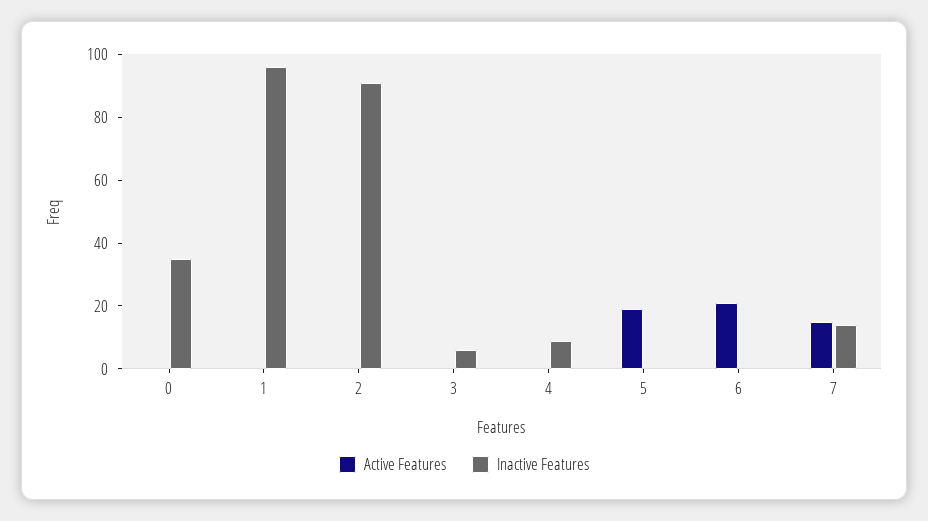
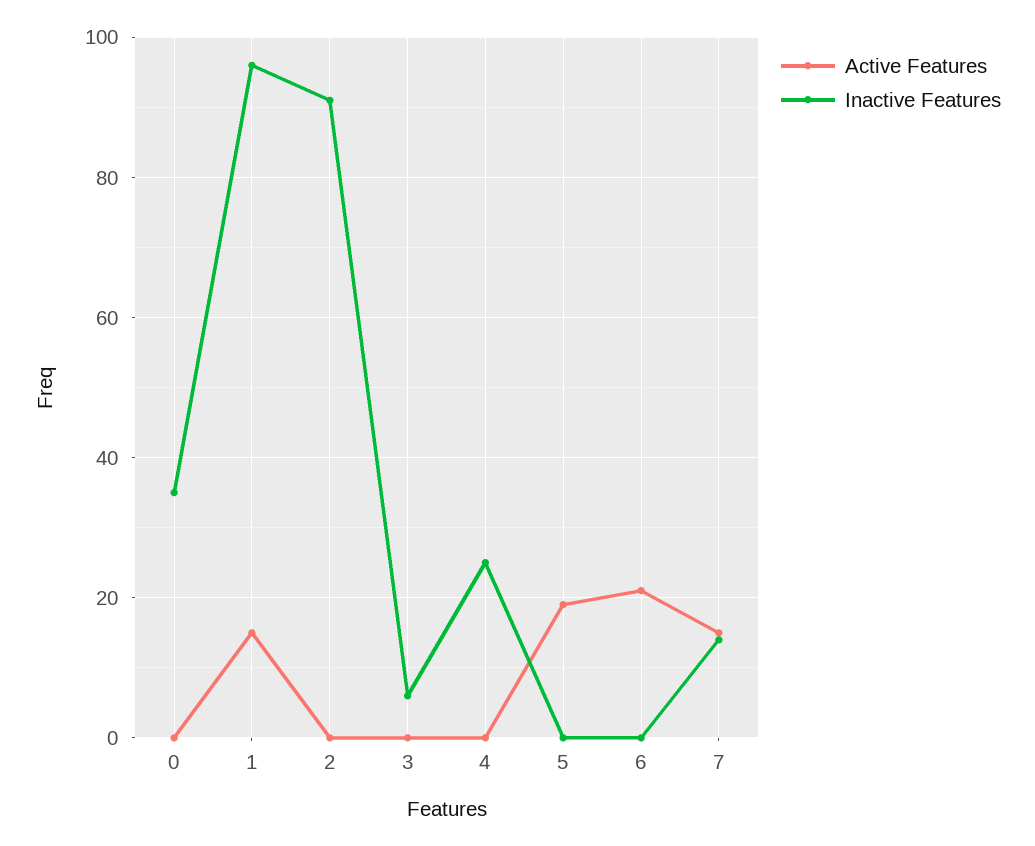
Active Features, 1: 0 -> 15
Inactive Features, 4: 10 -> 25

